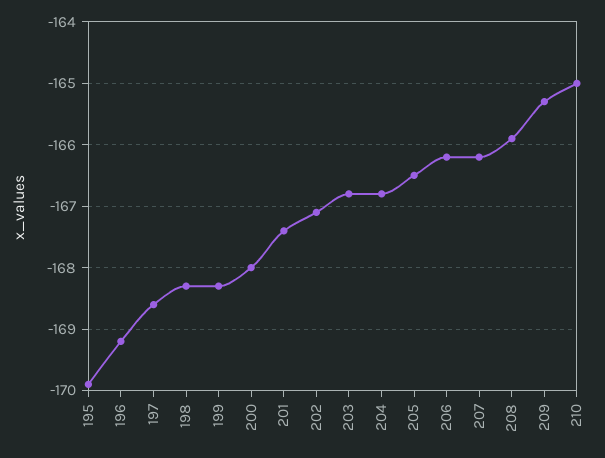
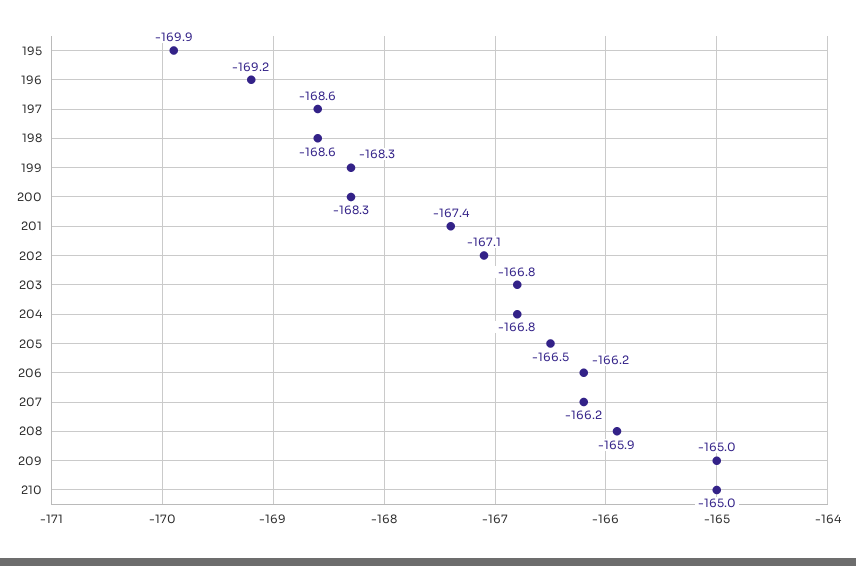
198: -168.3 -> -168.6
200: -168 -> -168.3
209: -165.3 -> -165

